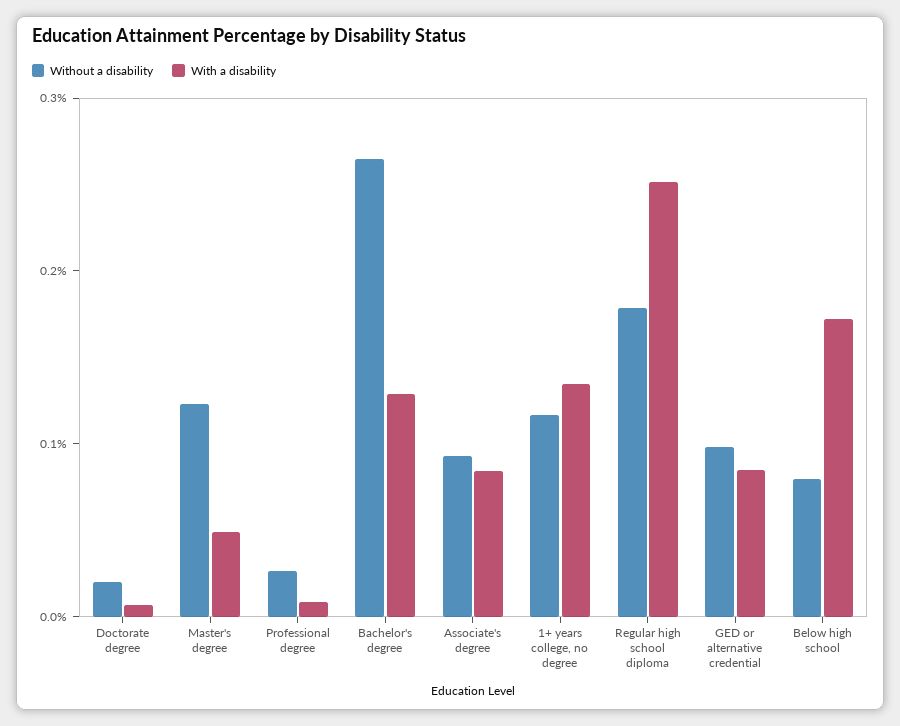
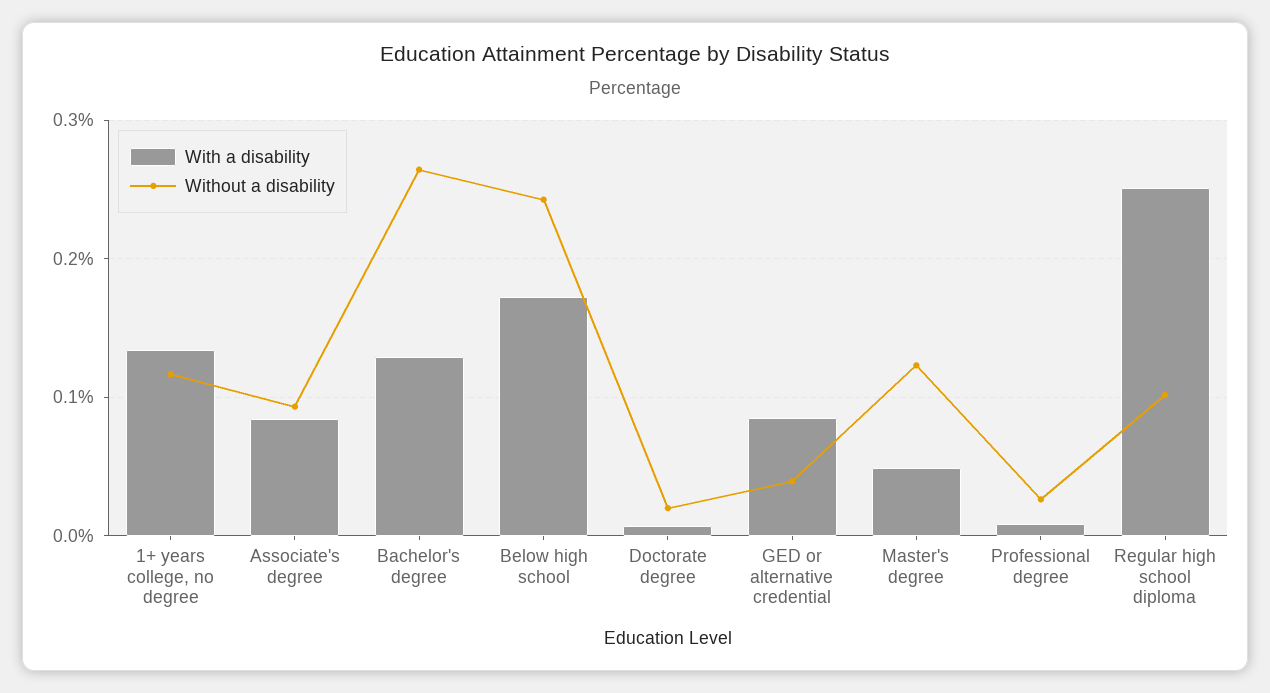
Without a disability, Regular high school diploma: 0.18 -> 0.1
Without a disability, GED or alternative credential: 0.1 -> 0.04
Without a disability, Below high school: 0.08 -> 0.24

